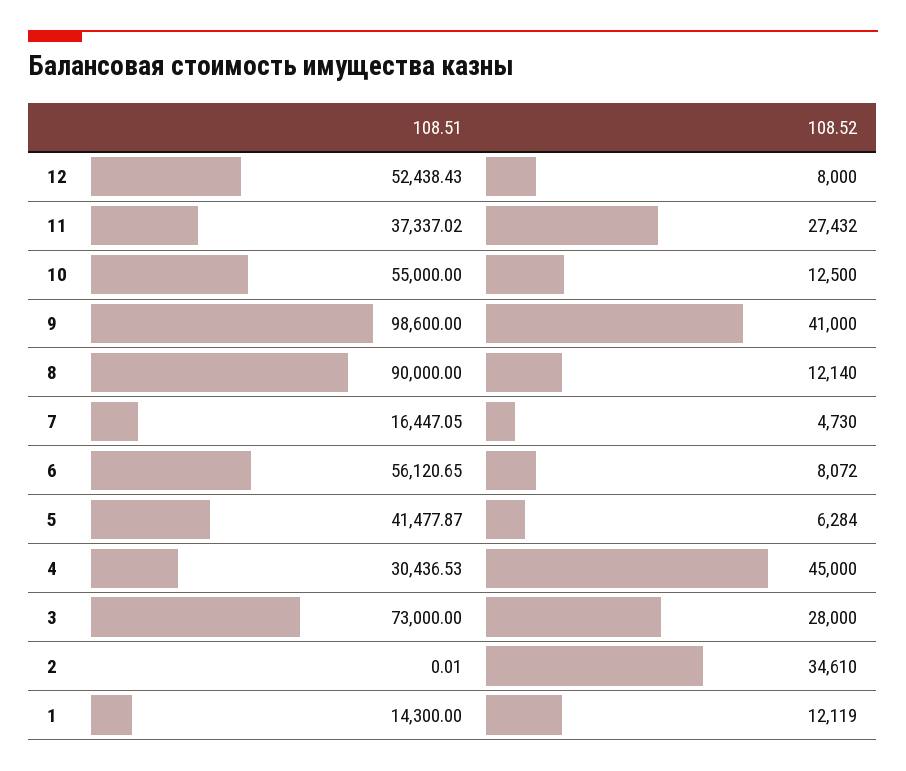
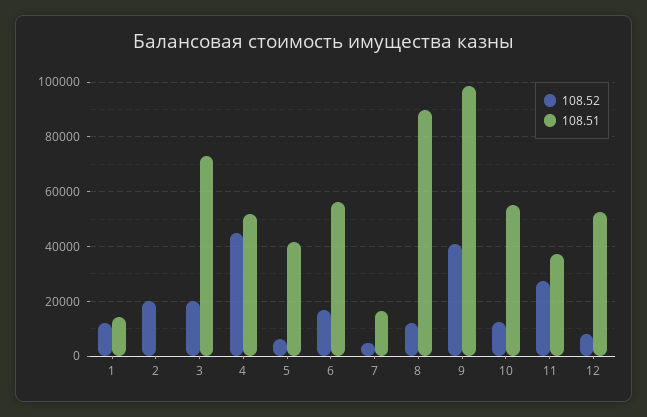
108.52, 6: 8072 -> 17500
108.51, 4: 30436.53 -> 52500
108.52, 3: 28000 -> 20000
108.52, 2: 34610 -> 20000

